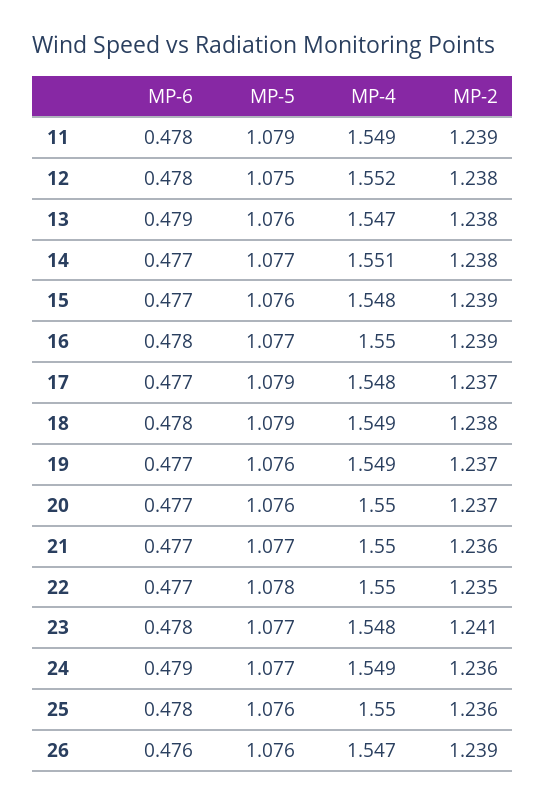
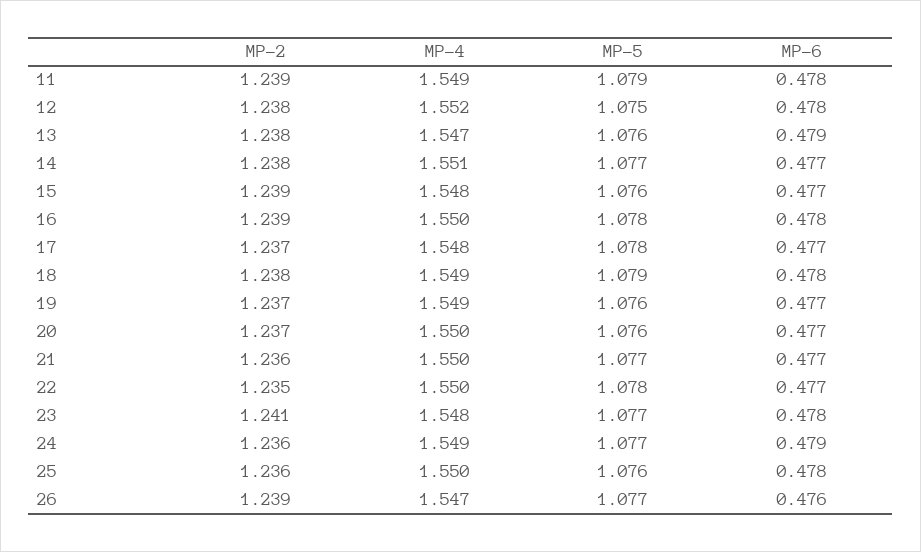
MP-5, 16: 1.077 -> 1.078
MP-5, 17: 1.079 -> 1.078
MP-5, 26: 1.076 -> 1.077

